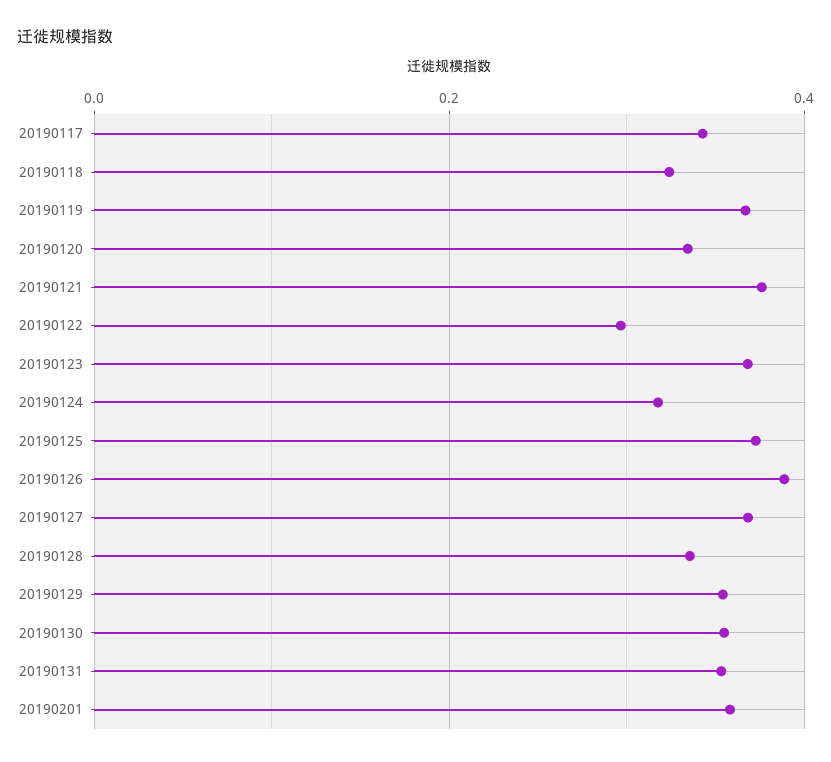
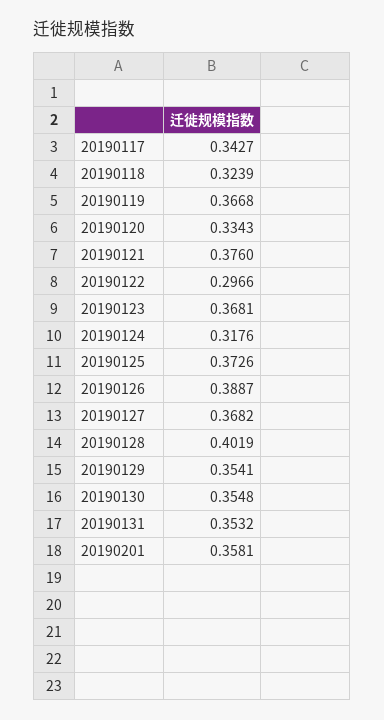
20190128: 0.34 -> 0.4019

